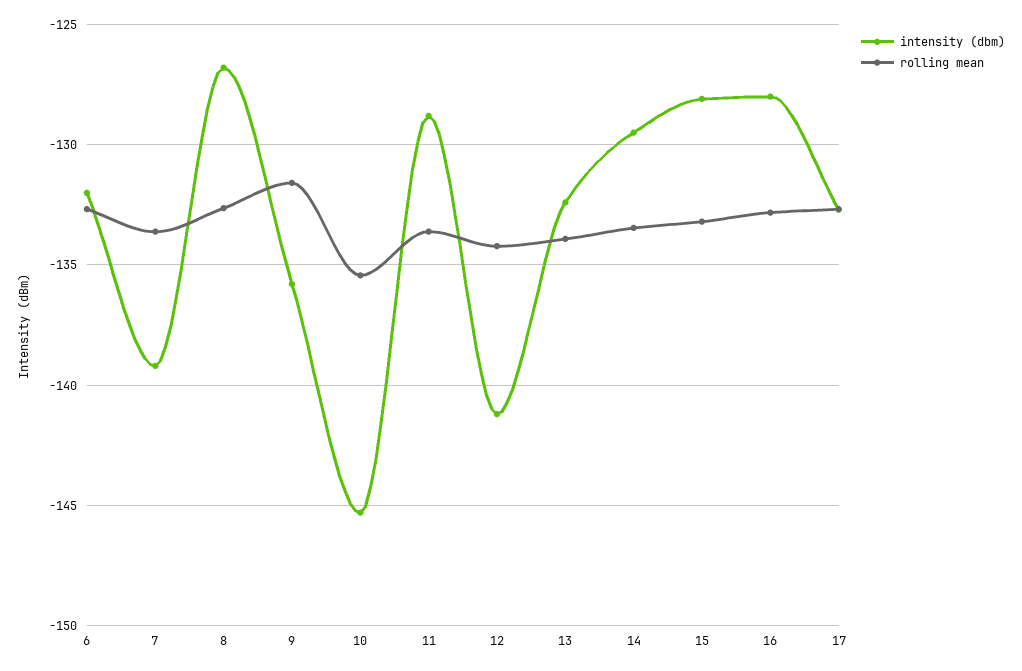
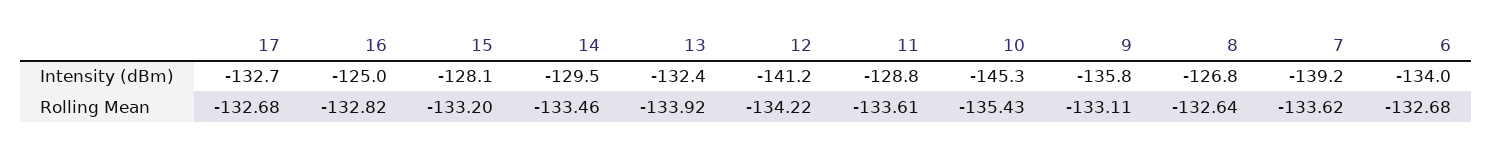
intensity (dbm), 6: -132 -> -134
rolling mean, 9: -131.5 -> -133.11
intensity (dbm), 16: -128 -> -125

